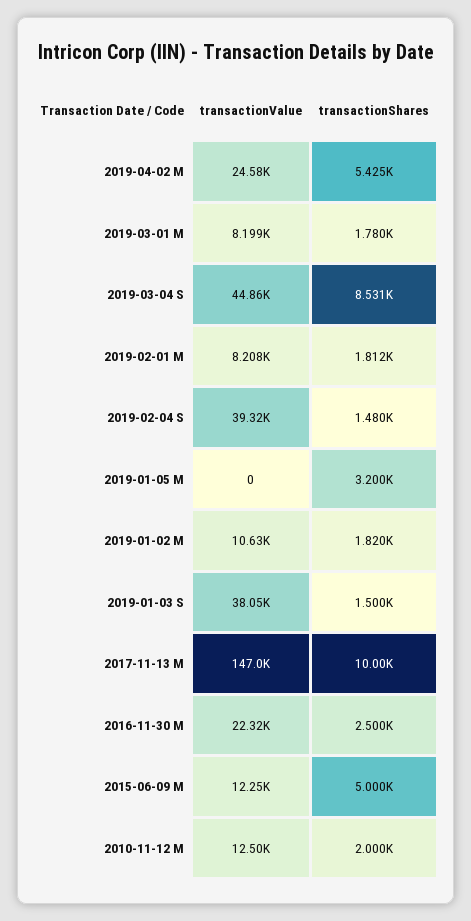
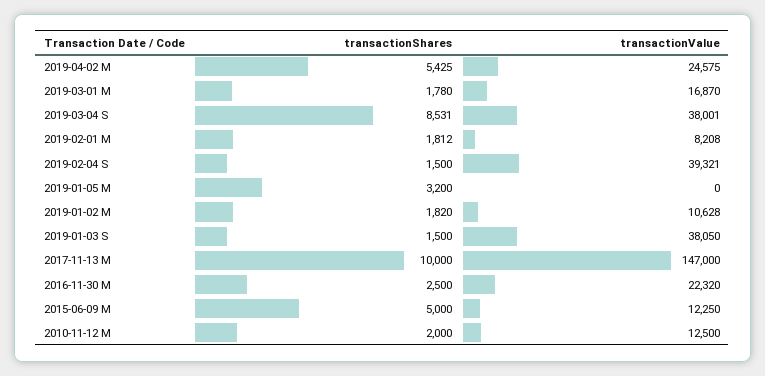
transactionValue, 2019-03-01 M: 8199 -> 16870
transactionValue, 2019-03-04 S: 44860 -> 38001
transactionShares, 2019-02-04 S: 1480 -> 1500

